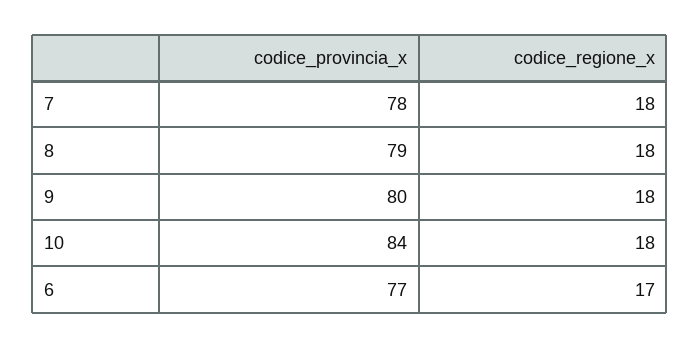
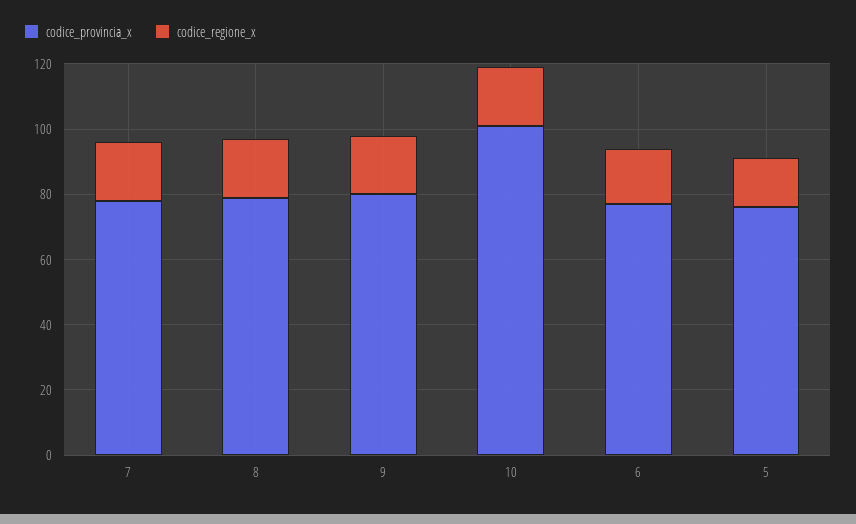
codice_provincia_x, 10: 84 -> 100
codice_provincia_x, 5: none -> 75
codice_regione_x, 5: none -> 15

